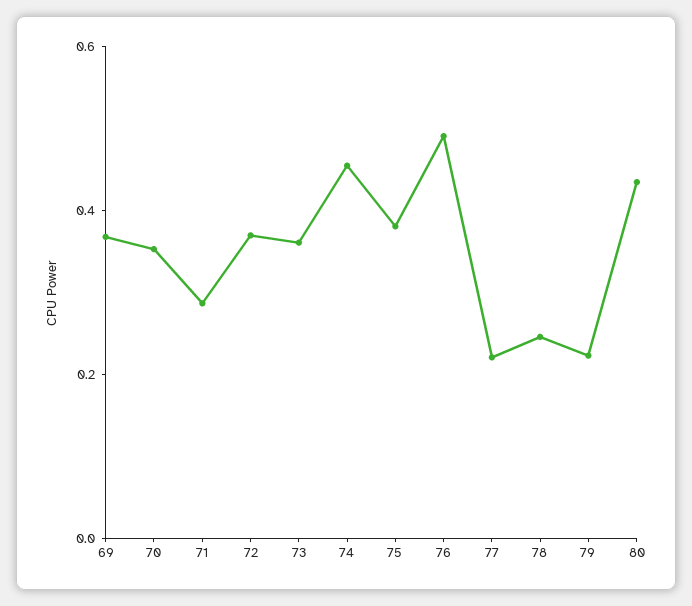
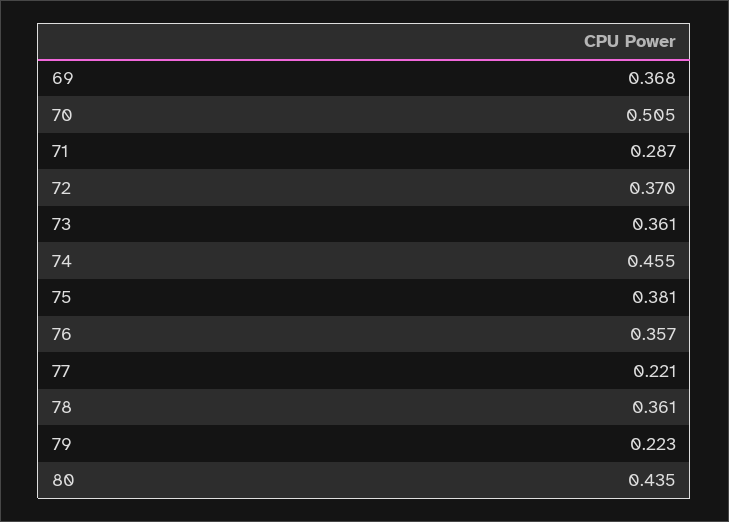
70: 0.35 -> 0.505
76: 0.5 -> 0.357
78: 0.25 -> 0.361

